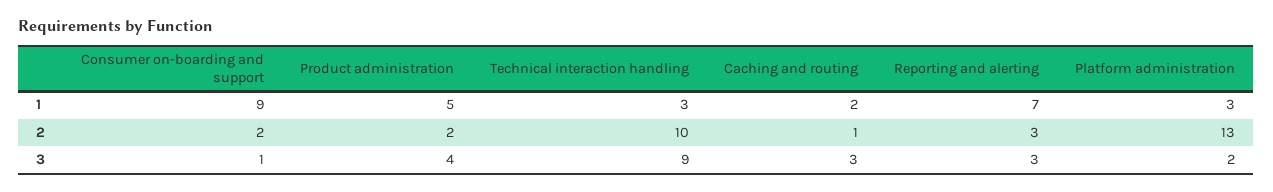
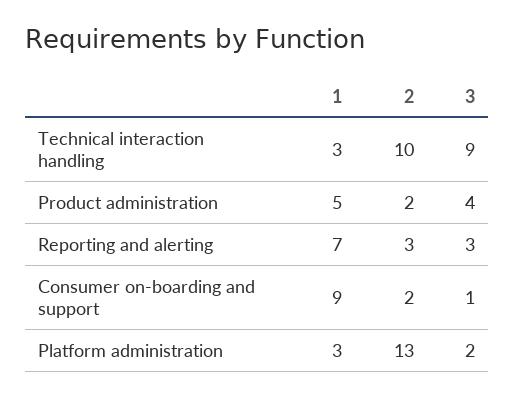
Caching and routing, 1: 2 -> none
Caching and routing, 2: 1 -> none
Caching and routing, 3: 3 -> none

